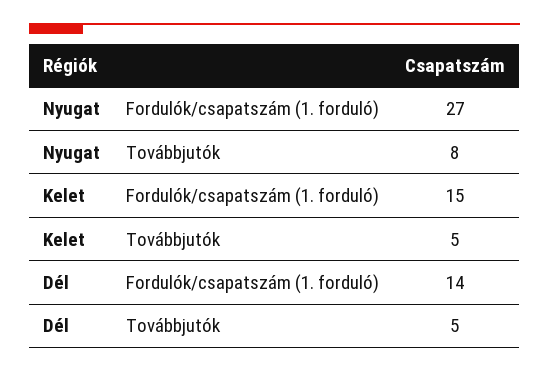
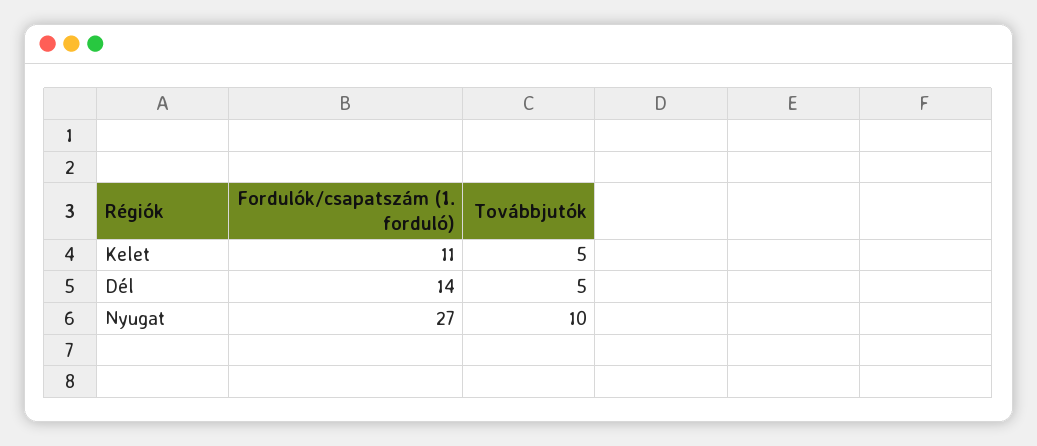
Nyugat, Továbbjutók: 8 -> 10
Kelet, Fordulók/csapatszám (1. forduló): 15 -> 11

